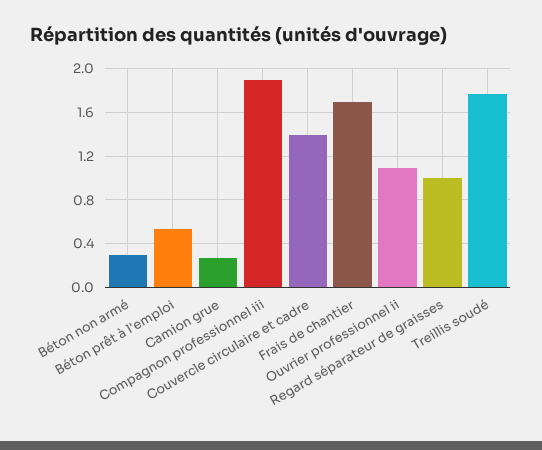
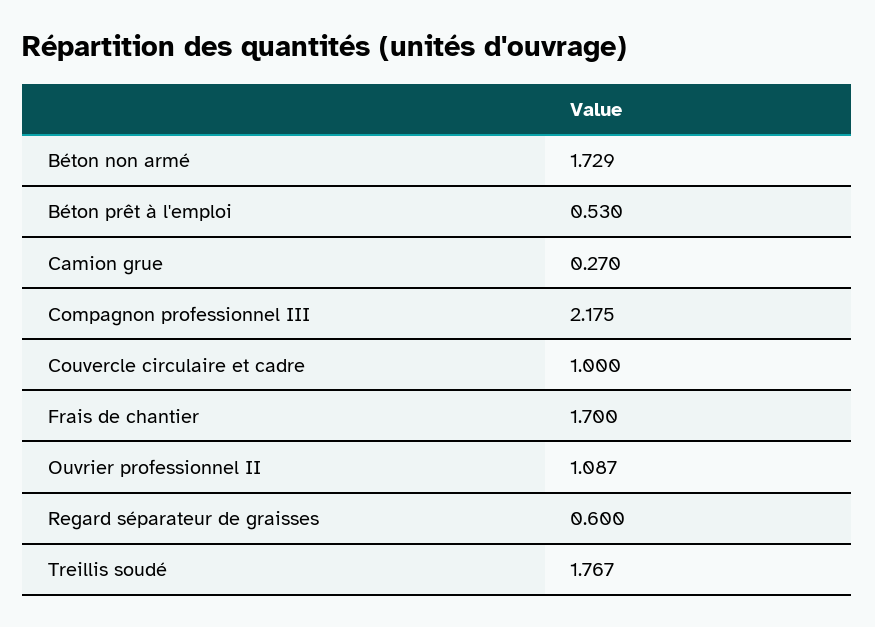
Béton non armé: 0.3 -> 1.729
Compagnon professionnel iii: 1.9 -> 2.175
Couvercle circulaire et cadre: 1.4 -> 1
Regard séparateur de graisses: 1 -> 0.6

